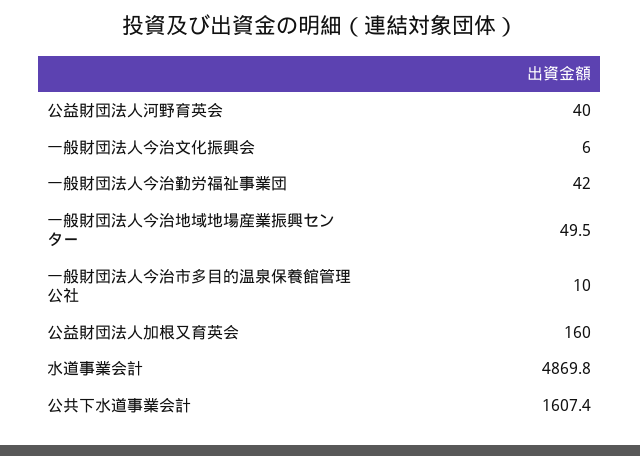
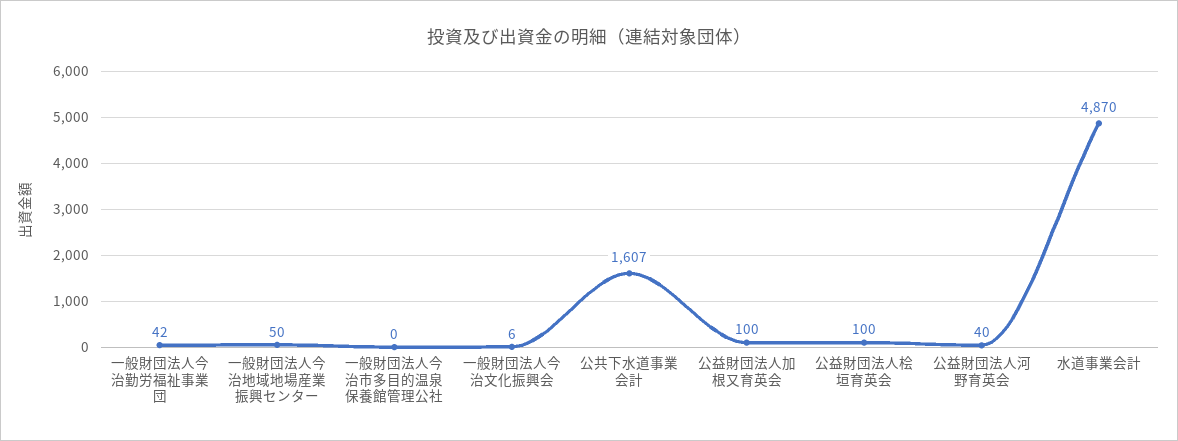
一般財団法人今治市多目的温泉保養館管理公社: 10 -> 0
公益財団法人加根又育英会: 160 -> 100
公益財団法人桧垣育英会: none -> 100

